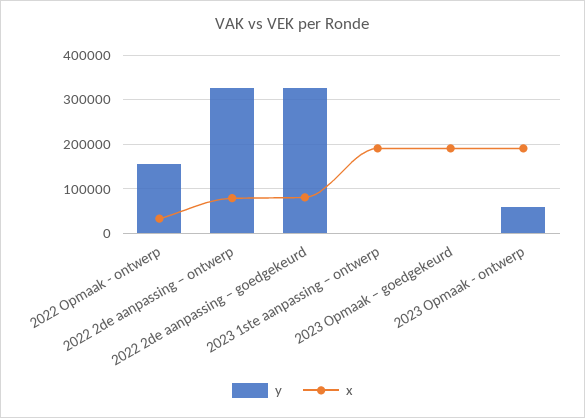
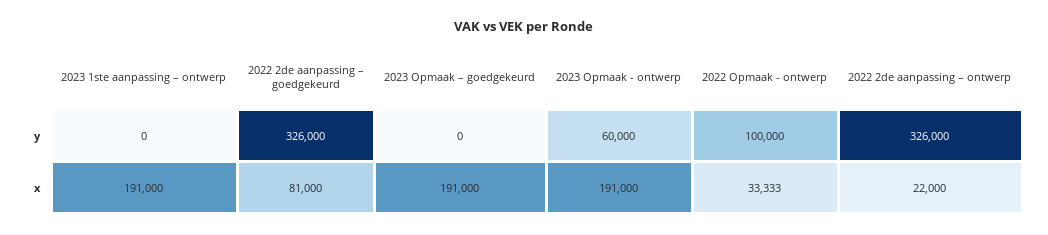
y, 2022 Opmaak - ontwerp: 160000 -> 100000
x, 2022 2de aanpassing – ontwerp: 80000 -> 22000

